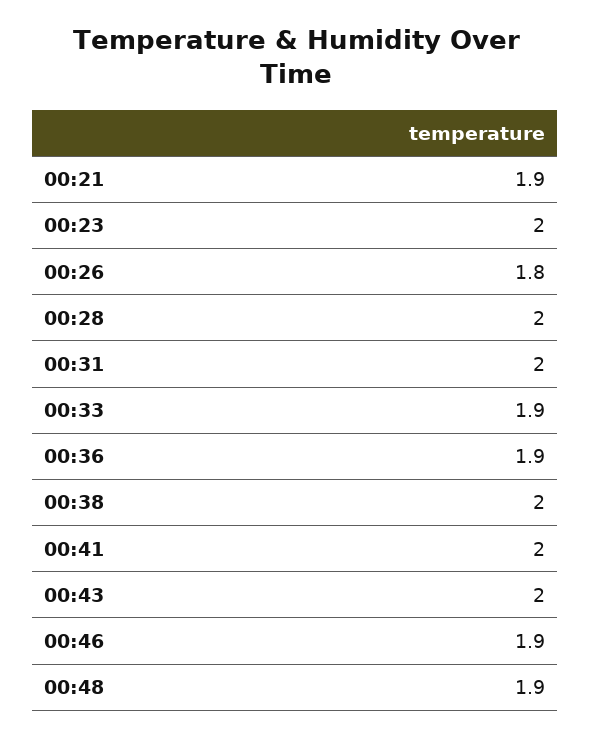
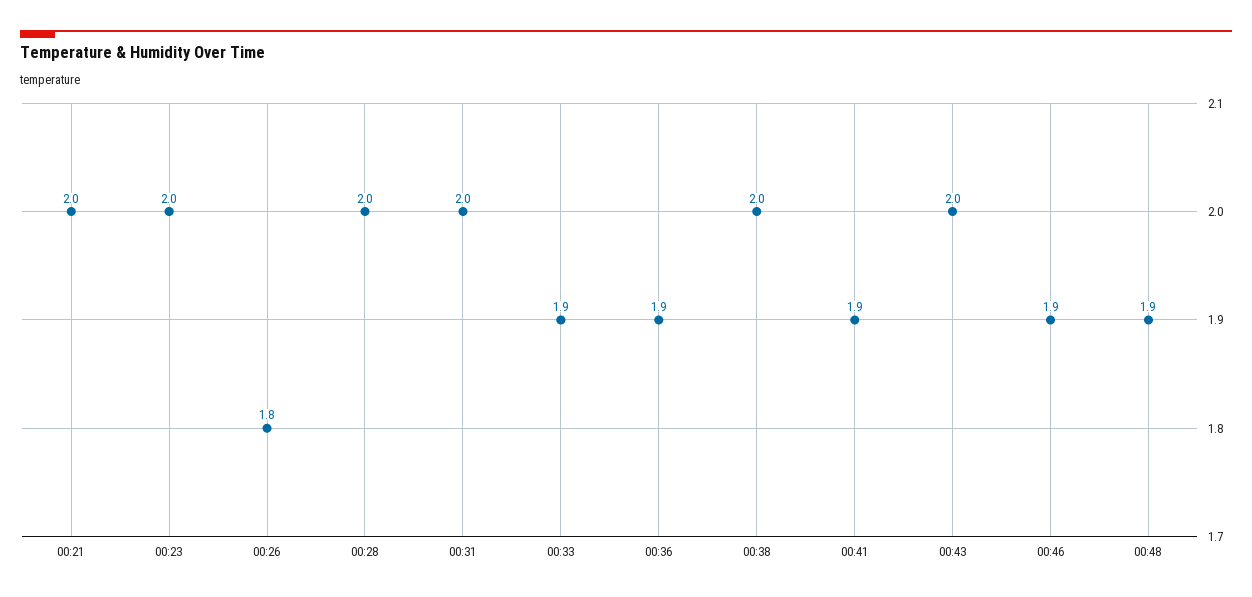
00:21: 1.9 -> 2
00:41: 2 -> 1.9

